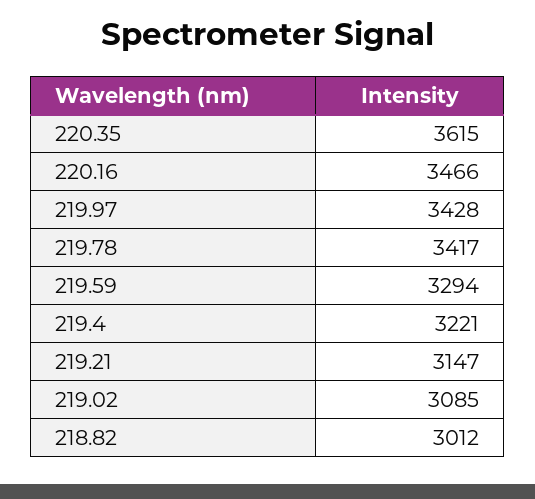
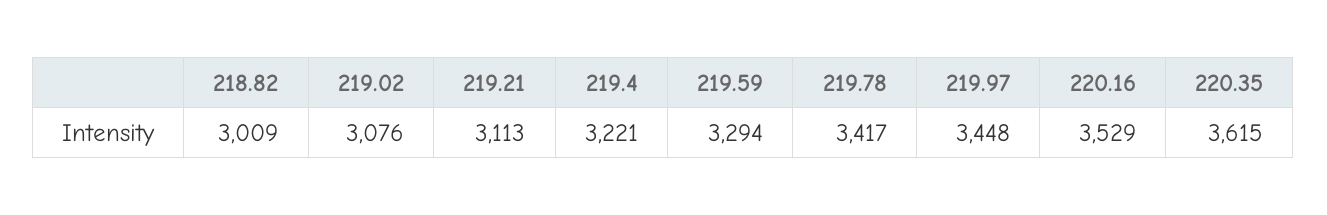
220.16: 3466 -> 3529
219.97: 3428 -> 3448
219.21: 3147 -> 3113
219.02: 3085 -> 3076
218.82: 3012 -> 3009

